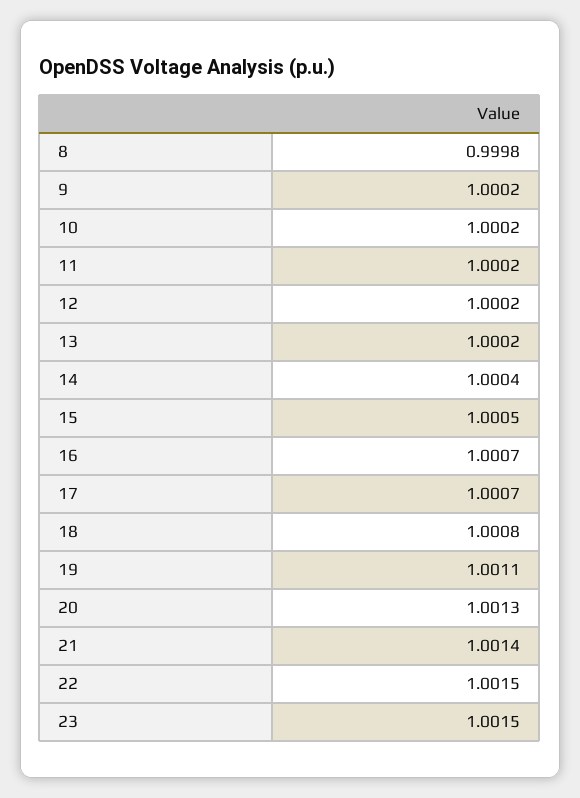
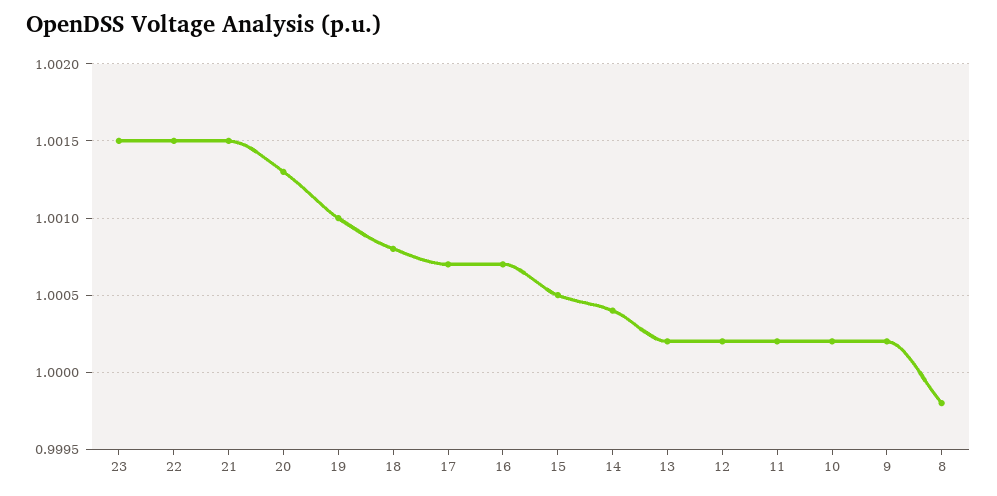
19: 1.0011 -> 1.001
21: 1.0014 -> 1.0015

